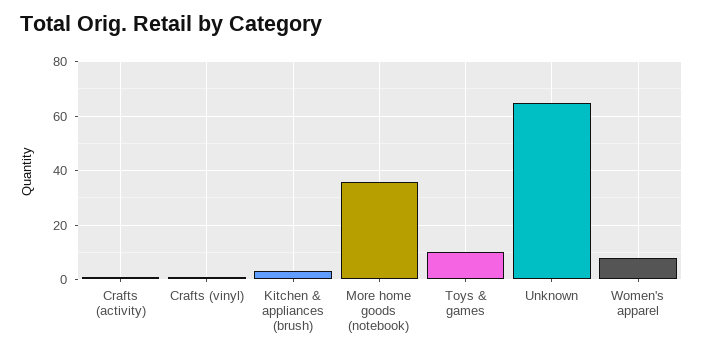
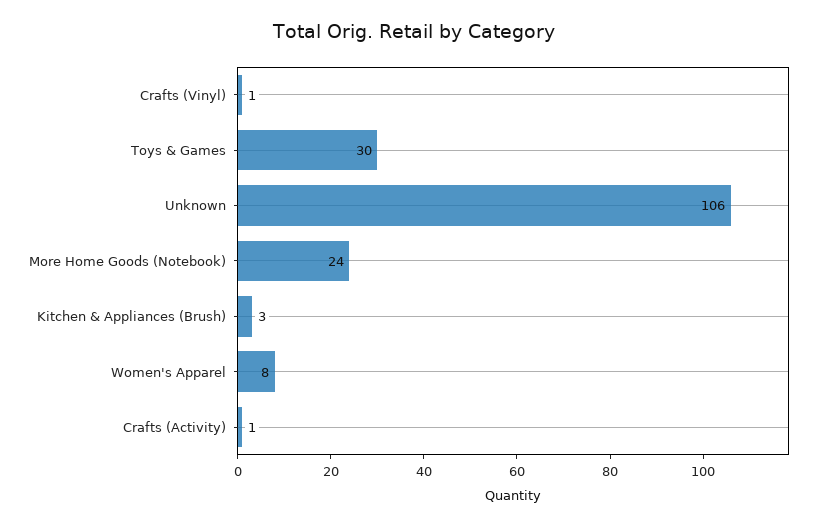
More home goods (notebook): 35 -> 24
Toys & games: 10 -> 30
Unknown: 65 -> 106

